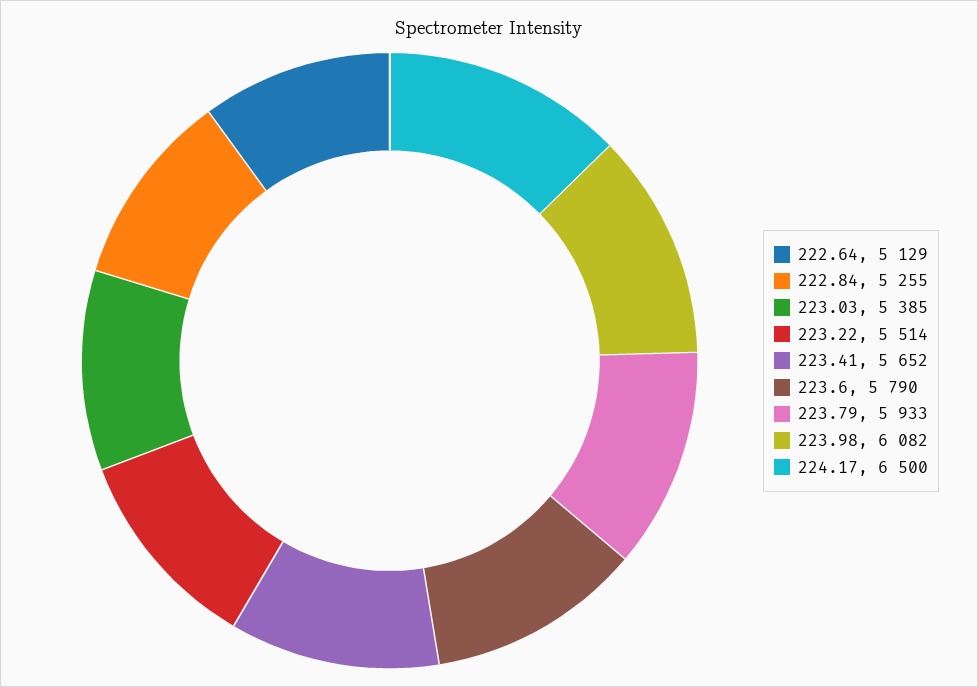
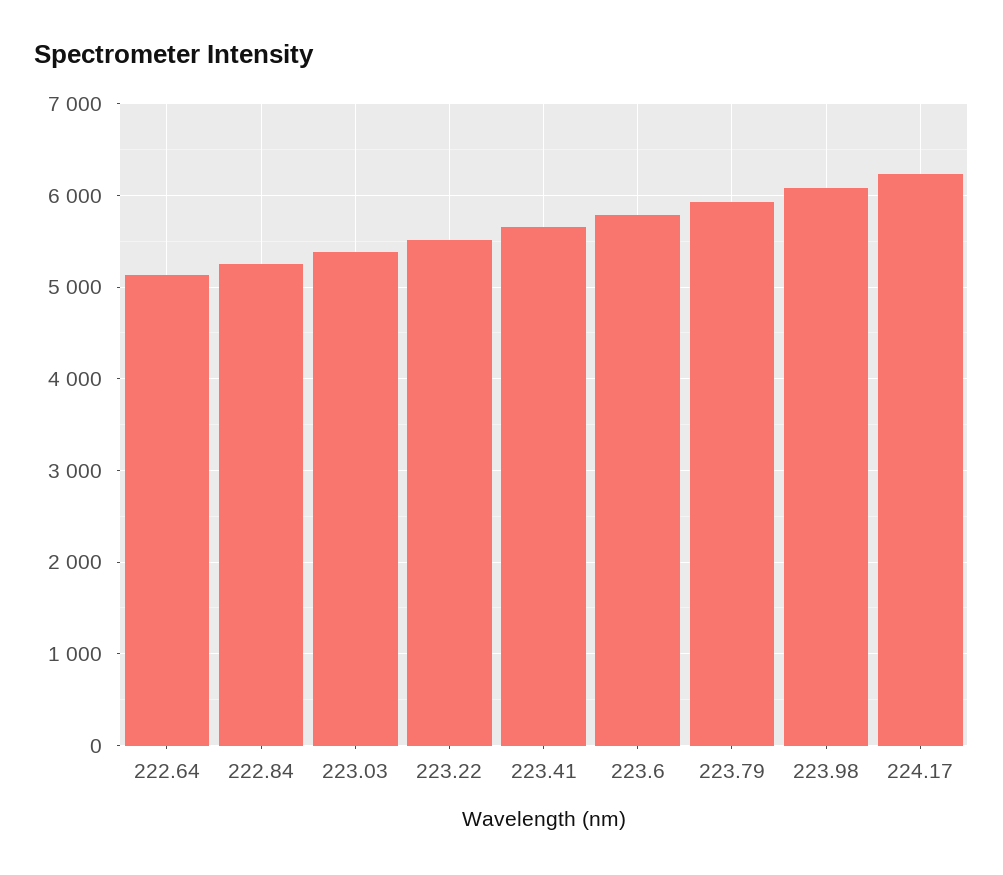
224.17: 6500 -> 6200

